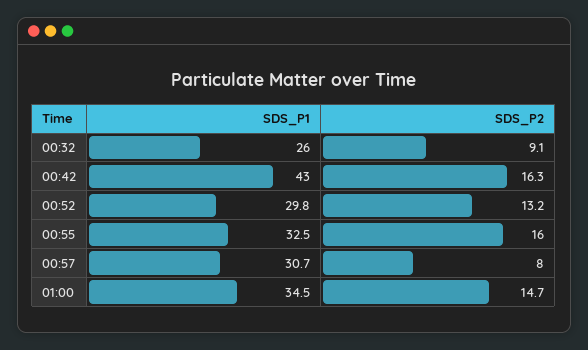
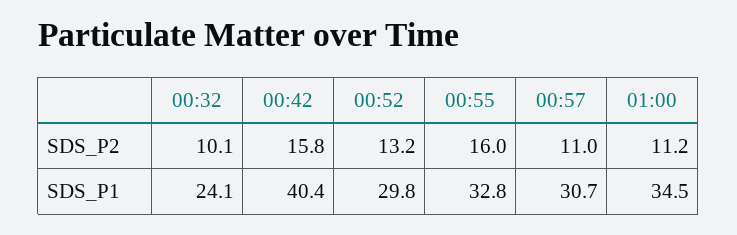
SDS_P1, 00:32: 26 -> 24.1
SDS_P2, 00:32: 9.1 -> 10.1
SDS_P1, 00:42: 43 -> 40.4
SDS_P2, 00:42: 16.3 -> 15.8
SDS_P1, 00:55: 32.5 -> 32.8
SDS_P2, 00:57: 8 -> 11
SDS_P2, 01:00: 14.7 -> 11.2

